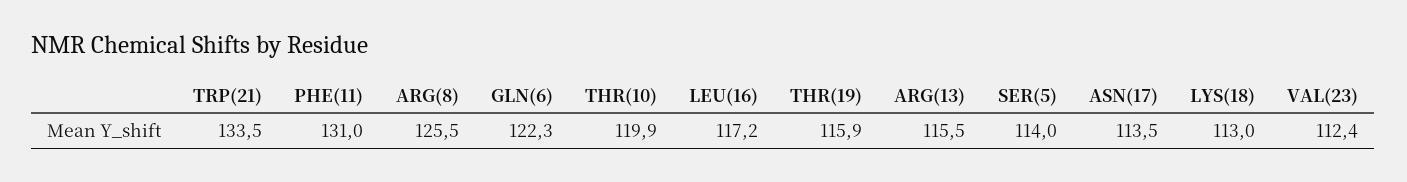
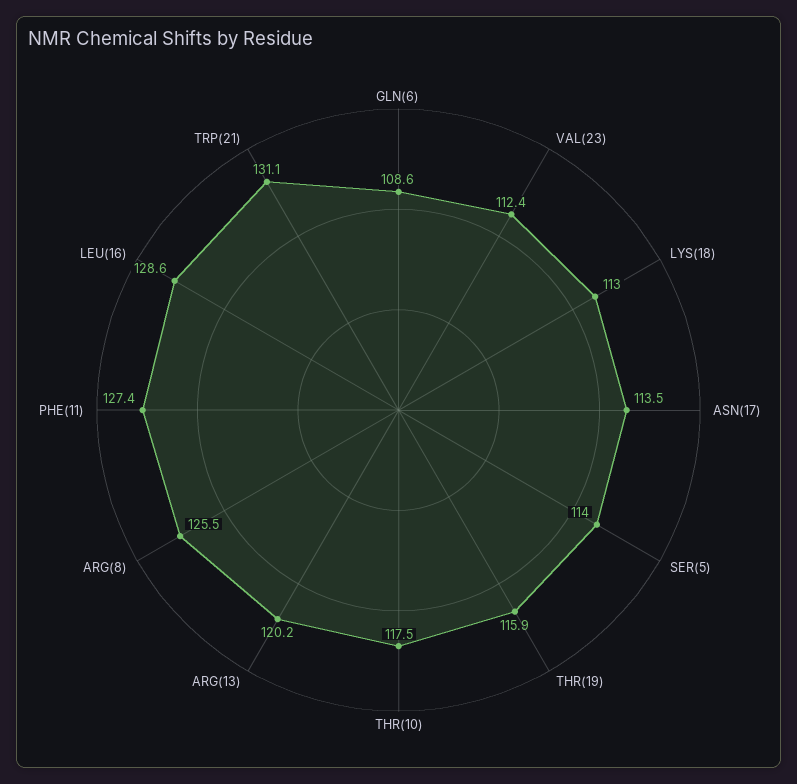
TRP(21): 133.5 -> 131.1
PHE(11): 131 -> 127.4
GLN(6): 122.3 -> 108.6
THR(10): 119.9 -> 117.5
LEU(16): 117.2 -> 128.6
ARG(13): 115.5 -> 120.2

